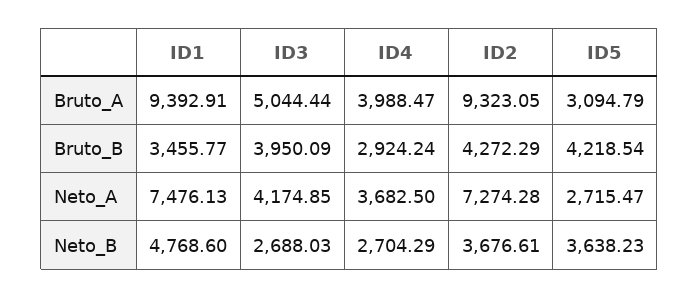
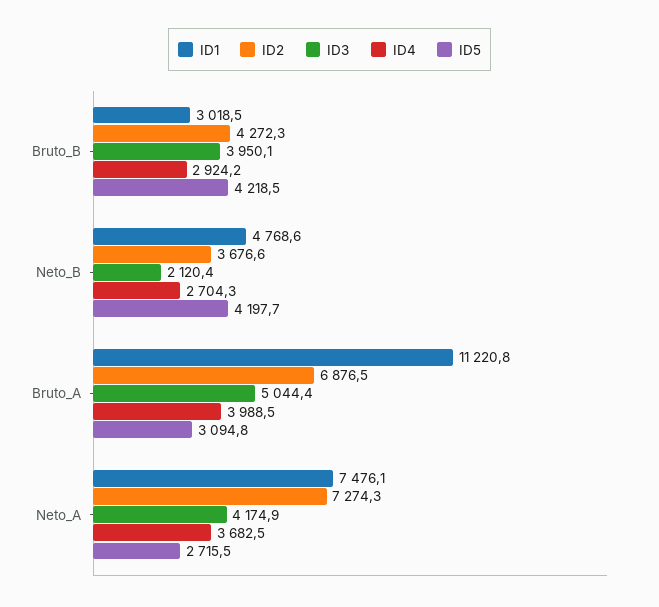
ID1, Bruto_A: 9392.91 -> 11220.8
ID2, Bruto_A: 9323.05 -> 6876.5
ID1, Bruto_B: 3455.77 -> 3018.5
ID3, Neto_B: 2688.03 -> 2120.4
ID5, Neto_B: 3638.23 -> 4197.7

